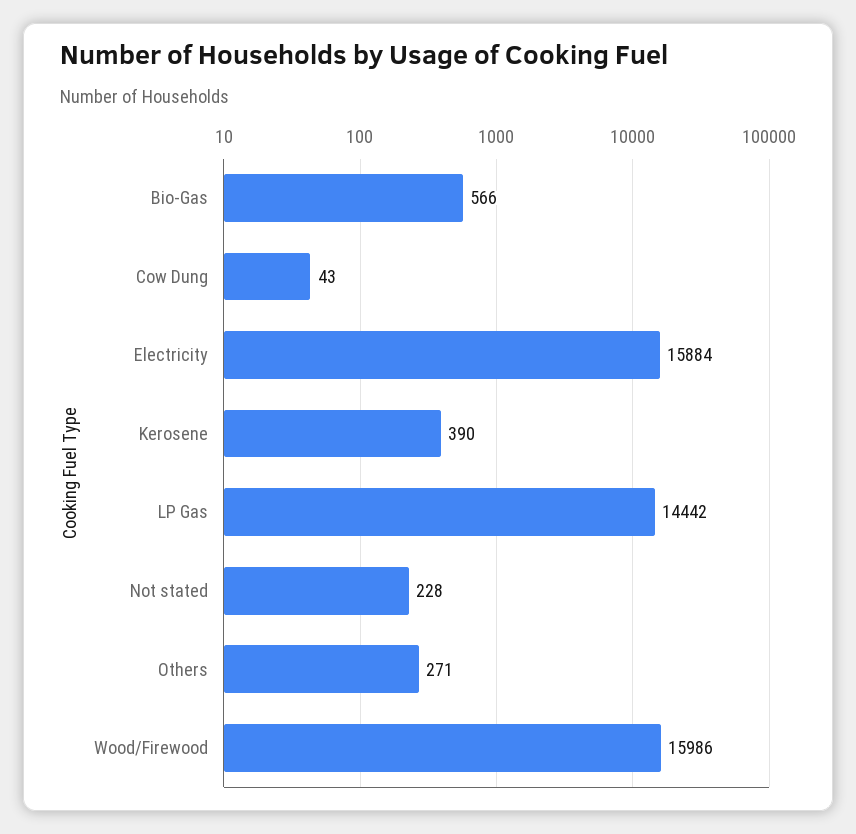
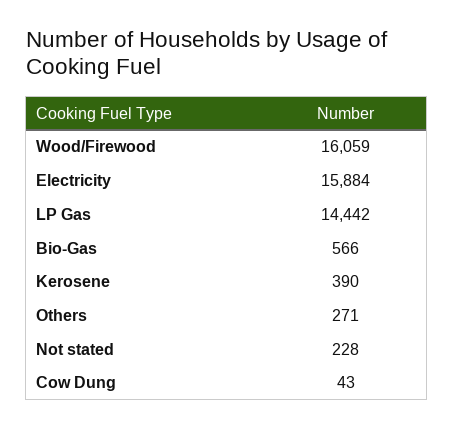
Wood/Firewood: 15986 -> 16059

